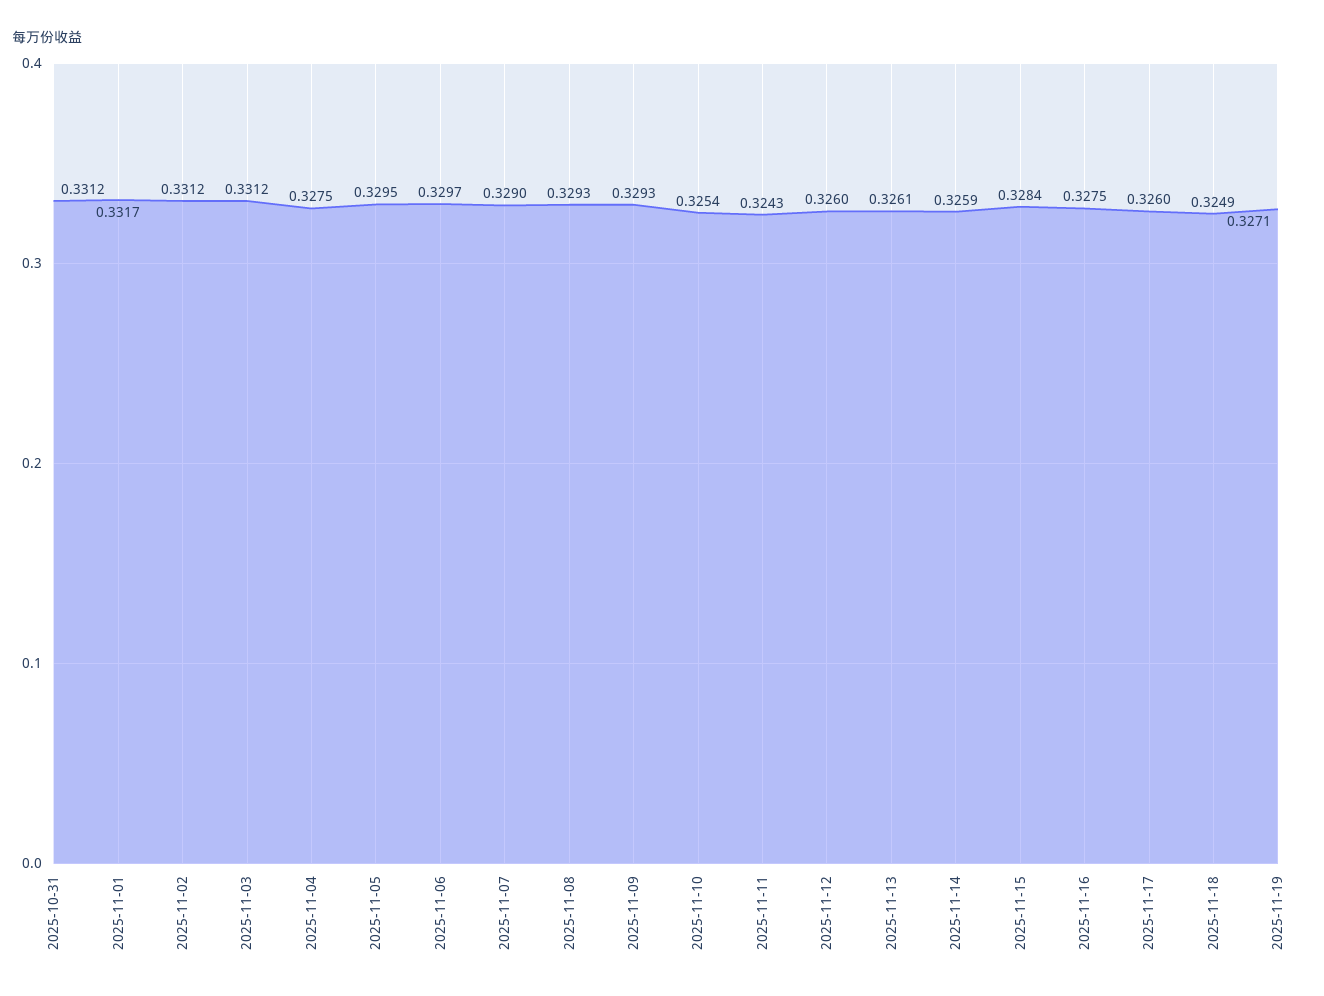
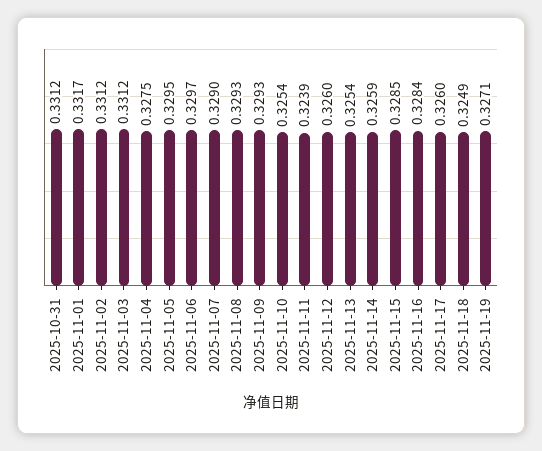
2025-11-11: 0.3243 -> 0.3239
2025-11-13: 0.3261 -> 0.3254
2025-11-15: 0.3284 -> 0.3285
2025-11-16: 0.3275 -> 0.3284

